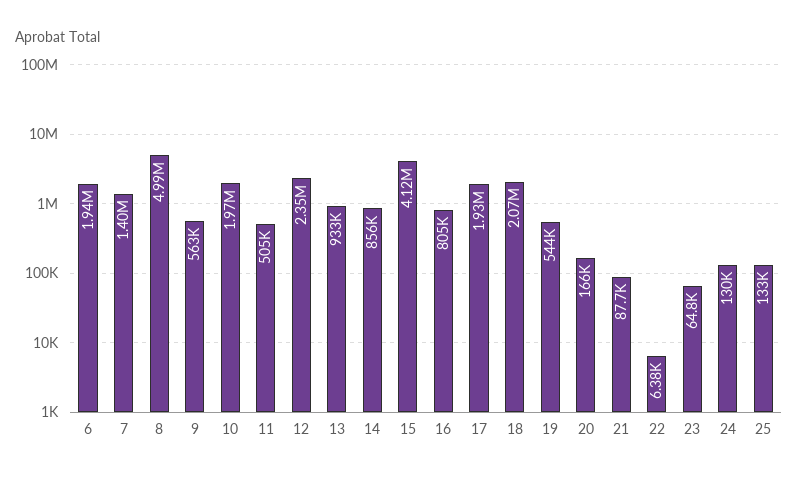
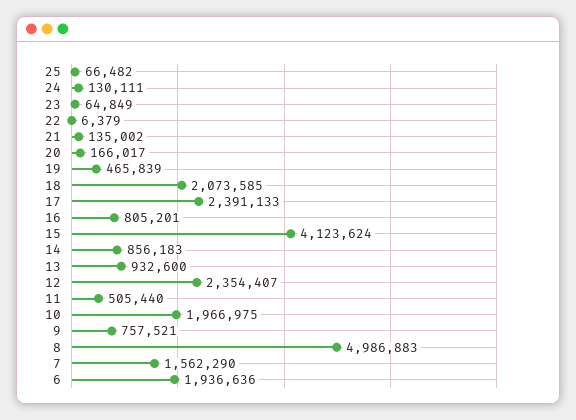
7: 1400000 -> 1562290
9: 563000 -> 757521
17: 1930000 -> 2391133
19: 544000 -> 465839
21: 87700 -> 135002
25: 133000 -> 66482

